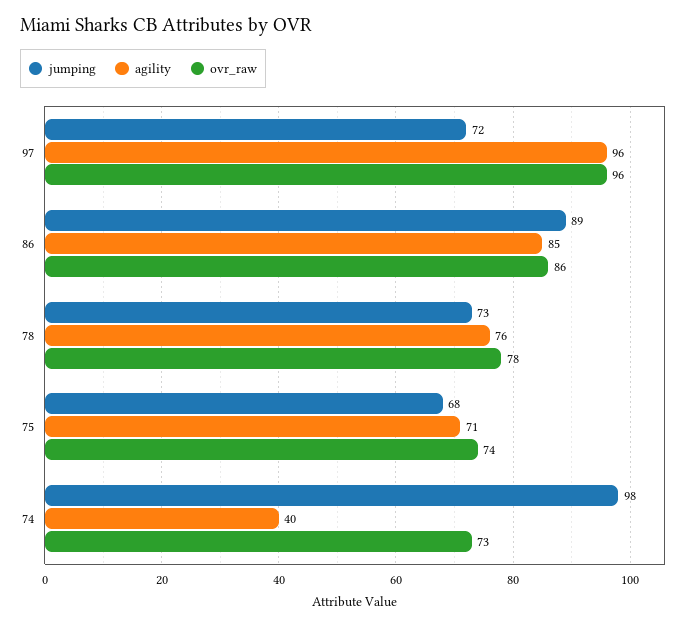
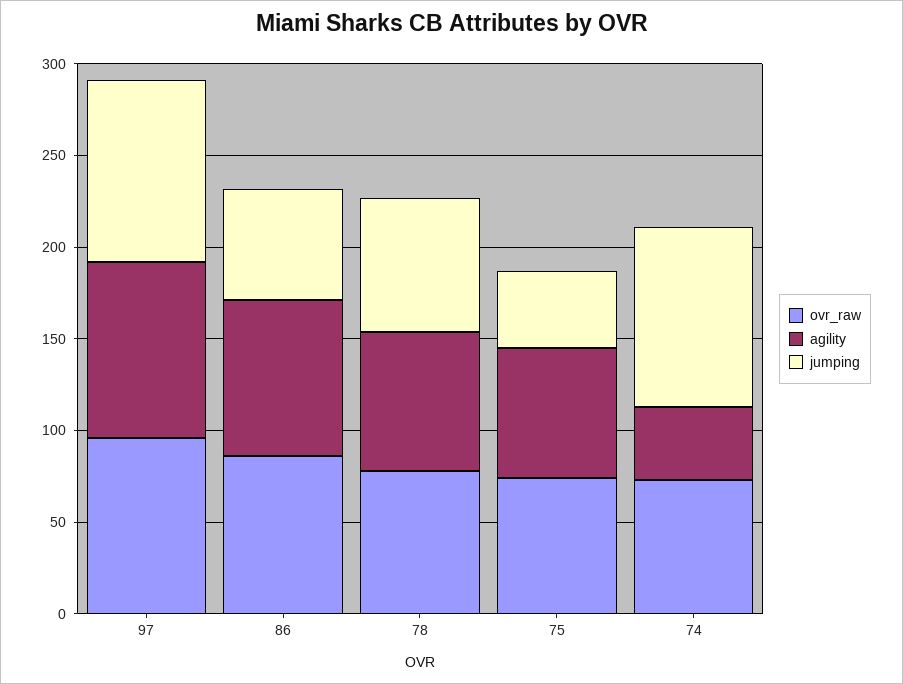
jumping, 97: 72 -> 100
jumping, 86: 89 -> 60
jumping, 75: 68 -> 40

